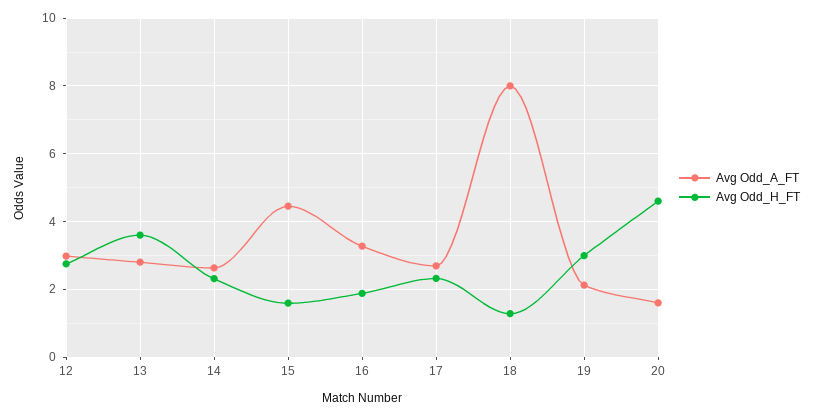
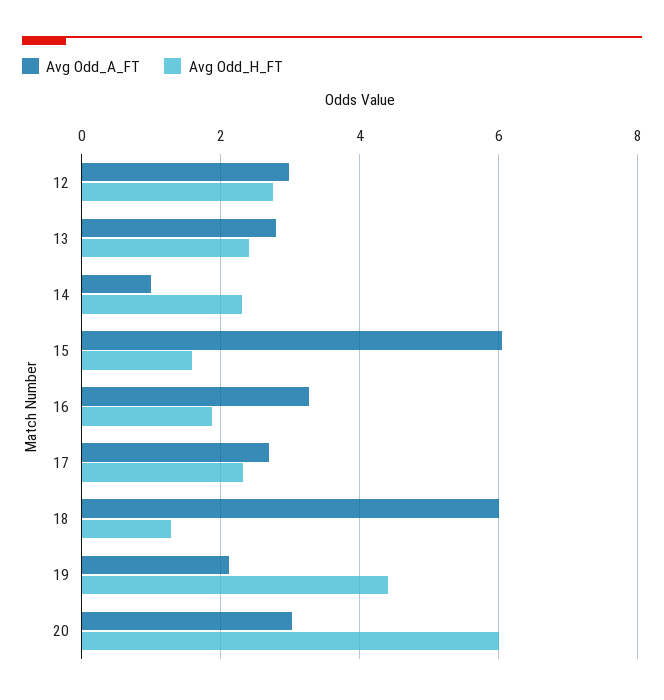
Avg Odd_H_FT, 13: 3.6 -> 2.4
Avg Odd_A_FT, 14: 2.6 -> 1
Avg Odd_A_FT, 15: 4.4 -> 6
Avg Odd_A_FT, 18: 8 -> 6
Avg Odd_H_FT, 19: 3 -> 4.4
Avg Odd_A_FT, 20: 1.6 -> 3
Avg Odd_H_FT, 20: 4.6 -> 6

